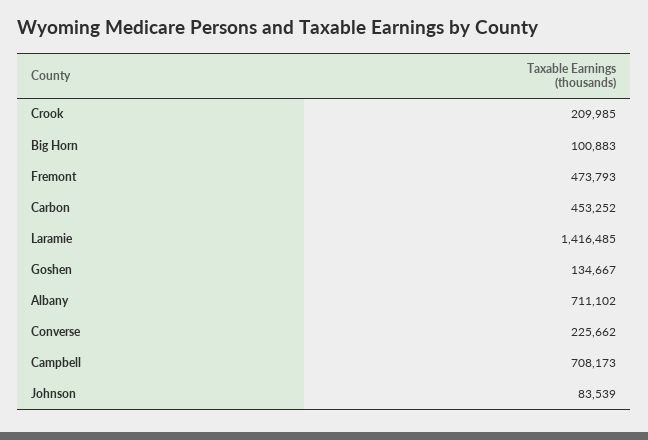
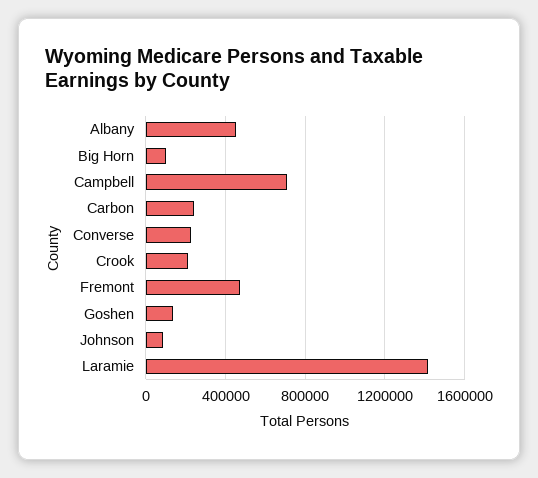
Carbon: 453252 -> 250000
Albany: 711102 -> 450000

